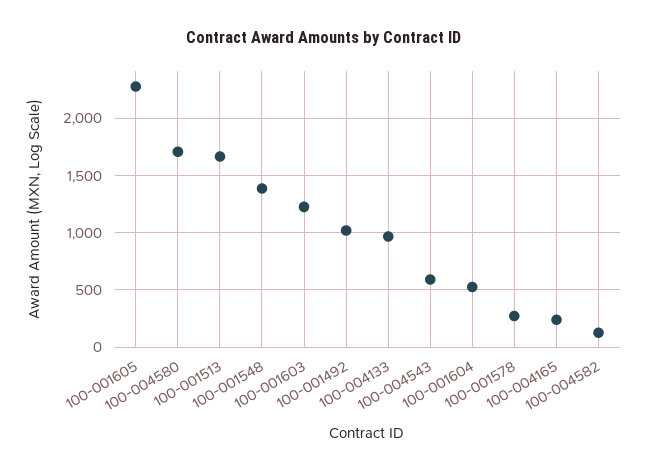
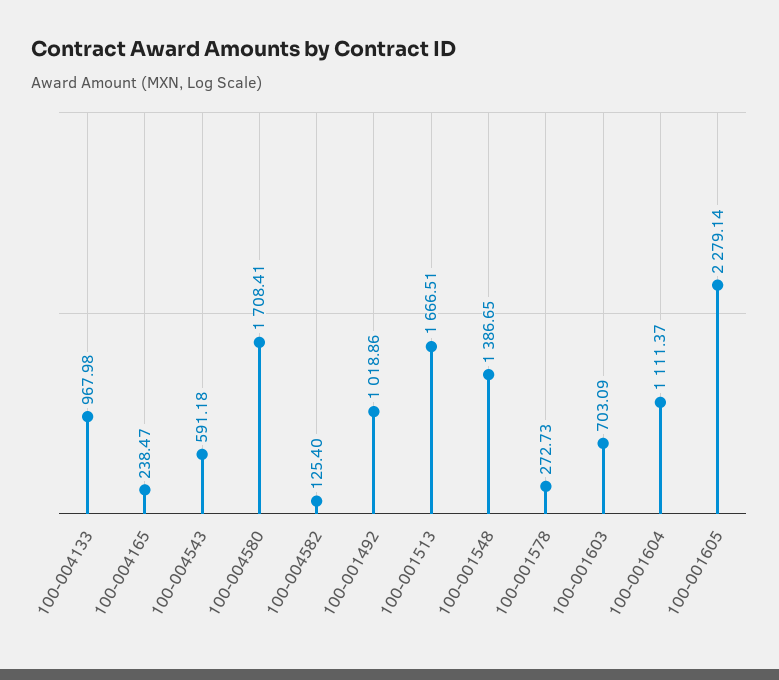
100-001603: 1200 -> 703.09
100-001604: 500 -> 1111.37

